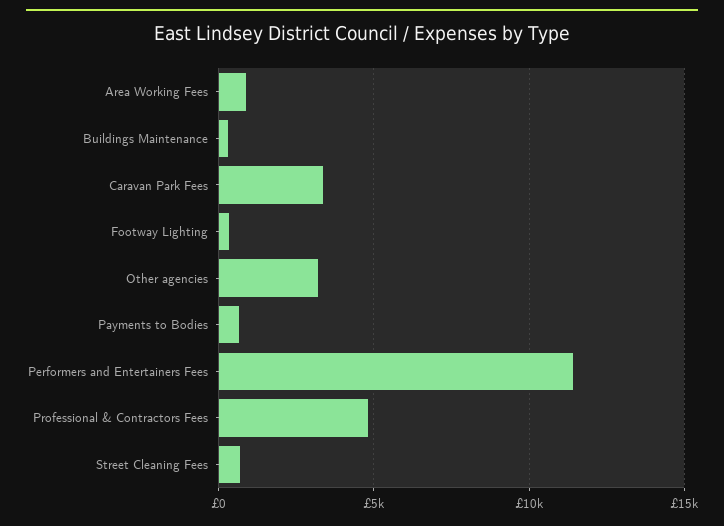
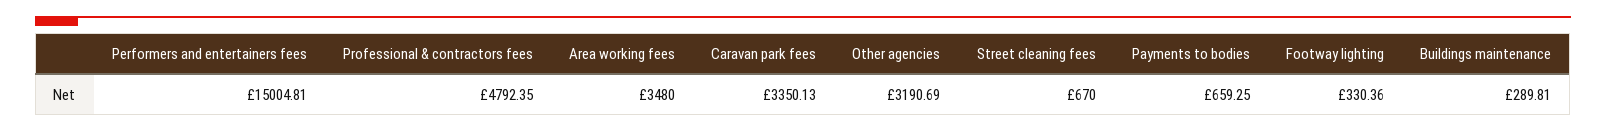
Area Working Fees: 1000 -> 3480
Performers and Entertainers Fees: 11500 -> 15004.81

